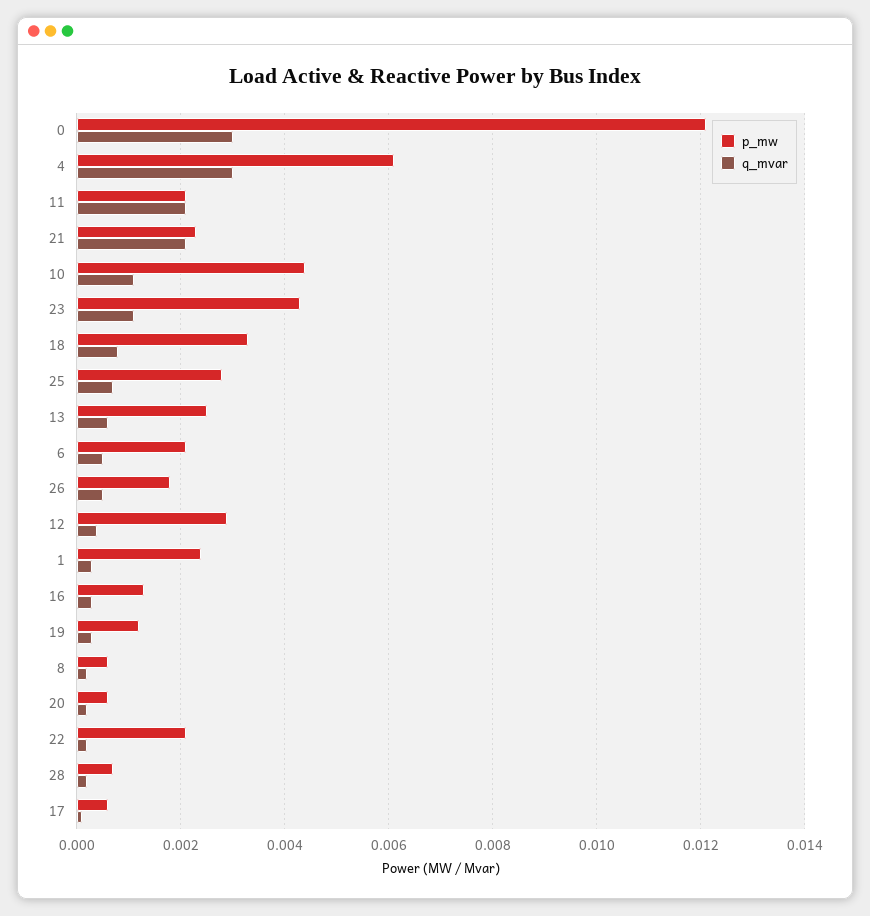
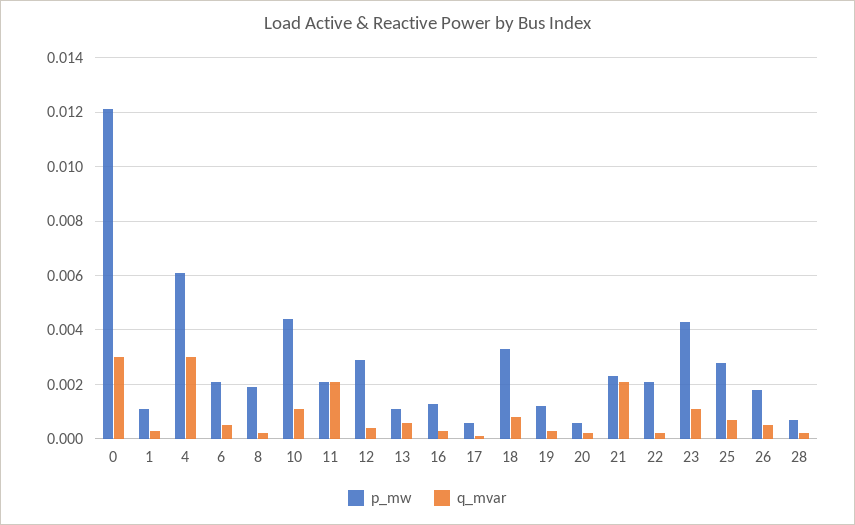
p_mw, 13: 0.0025 -> 0.001
p_mw, 1: 0.0025 -> 0.001
p_mw, 8: 0.0005 -> 0.002

